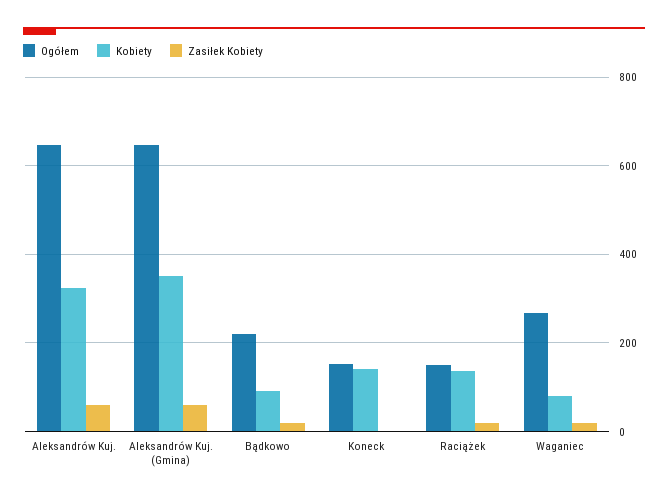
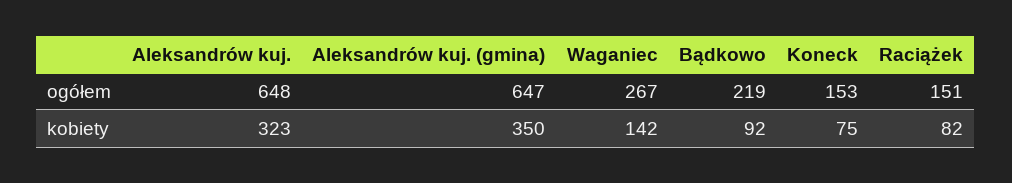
Zasiłek Kobiety, Aleksandrów Kuj.: 60 -> none
Zasiłek Kobiety, Aleksandrów Kuj. (Gmina): 60 -> none
Zasiłek Kobiety, Bądkowo: 20 -> none
Kobiety, Koneck: 140 -> 75
Zasiłek Kobiety, Koneck: 0 -> none
Kobiety, Raciążek: 140 -> 82
Zasiłek Kobiety, Raciążek: 20 -> none
Kobiety, Waganiec: 80 -> 142
Zasiłek Kobiety, Waganiec: 20 -> none

